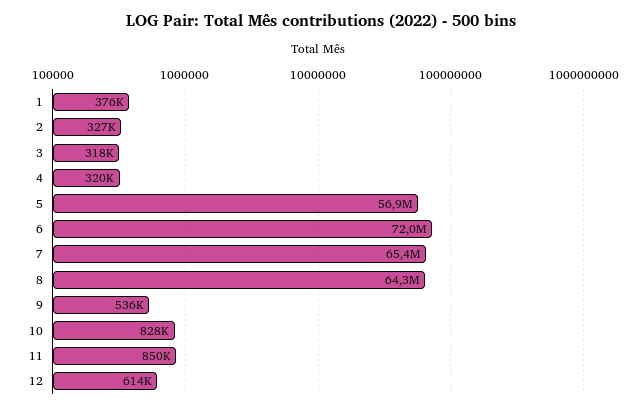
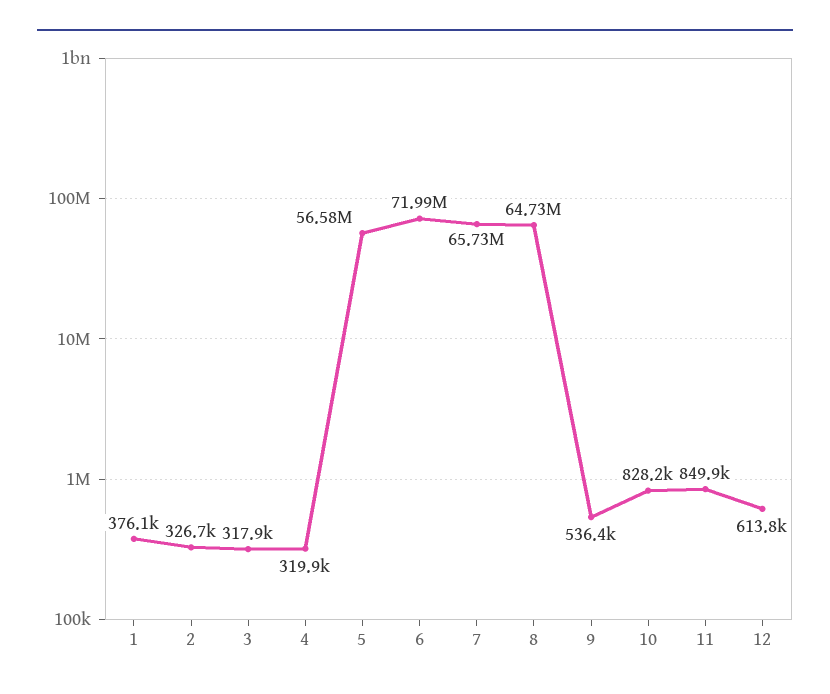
5: 56900000 -> 56580000
7: 65400000 -> 65730000
8: 64300000 -> 64730000

